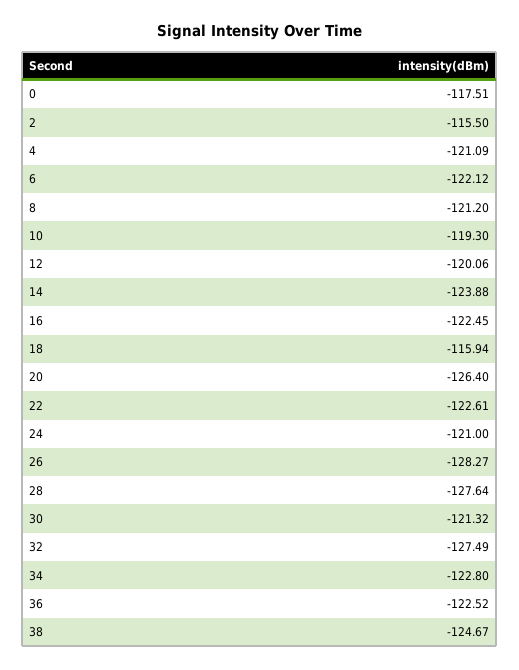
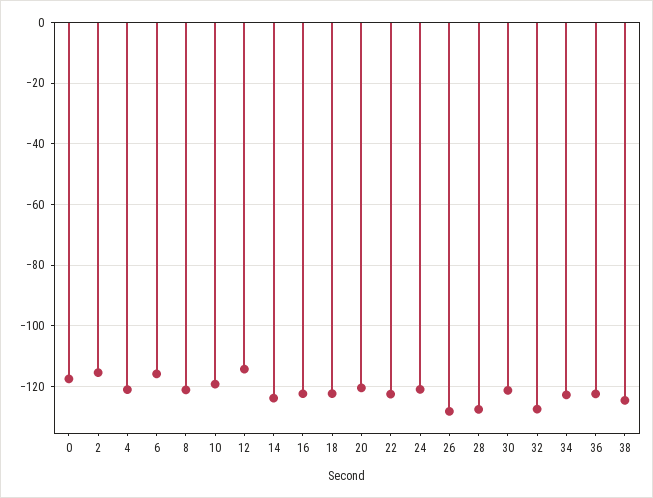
6: -122.12 -> -116
12: -120.06 -> -114
18: -115.94 -> -122
20: -126.4 -> -120

